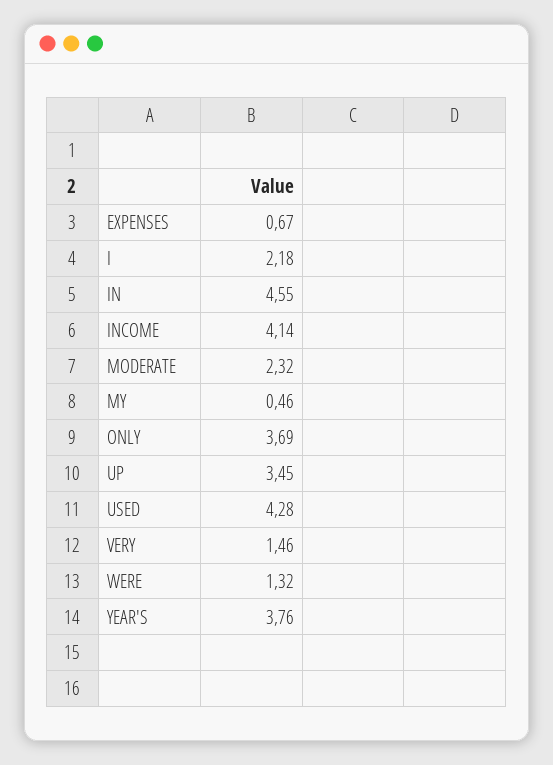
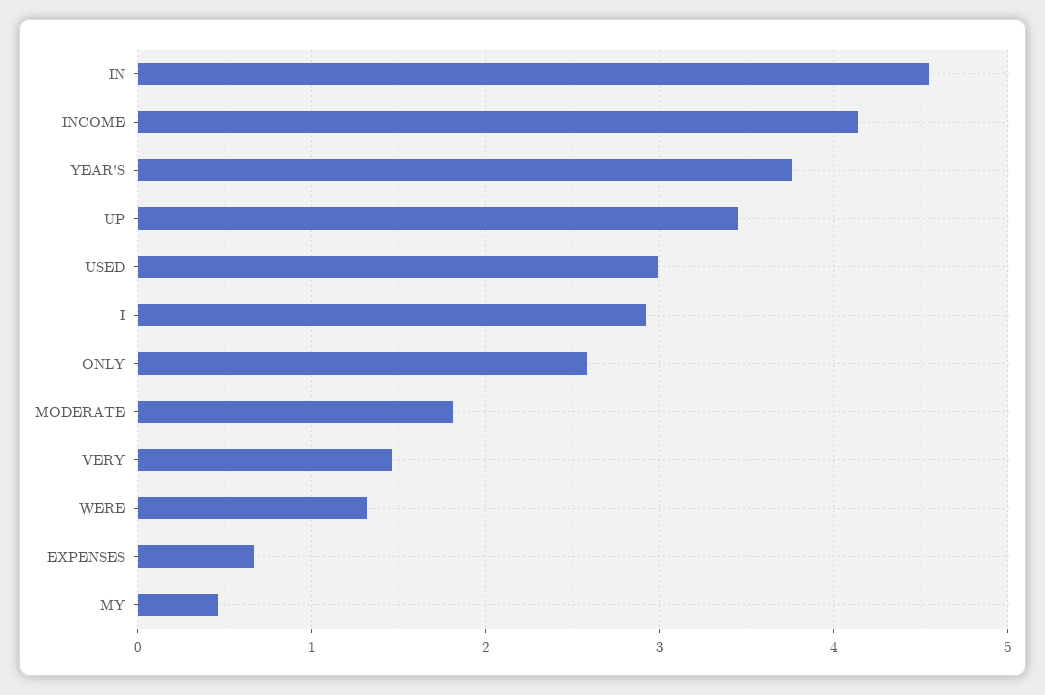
I: 2.18 -> 2.9
MODERATE: 2.32 -> 1.8
ONLY: 3.69 -> 2.6
USED: 4.28 -> 3

